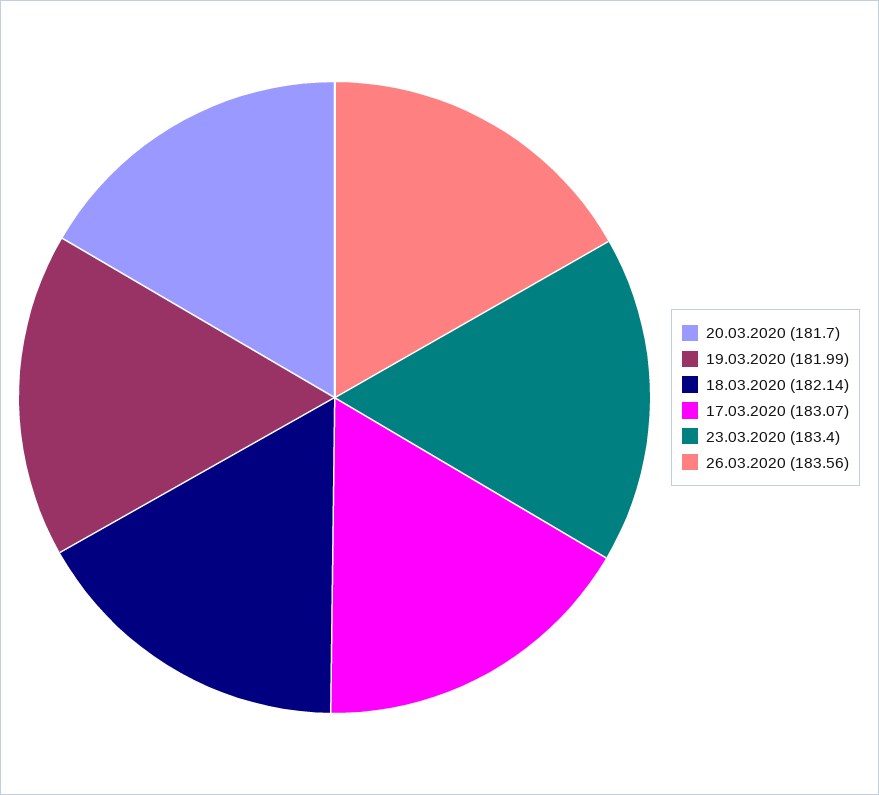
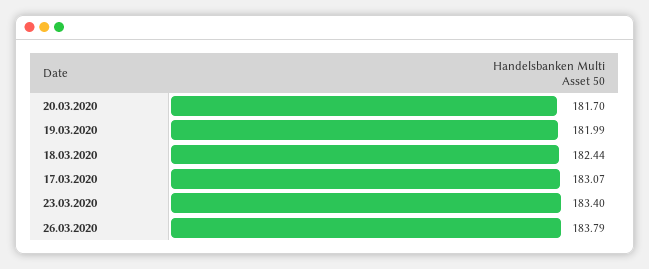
18.03.2020: 182.14 -> 182.44
26.03.2020: 183.56 -> 183.79

